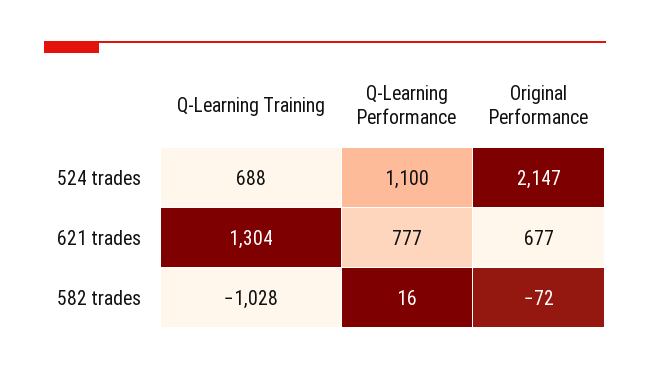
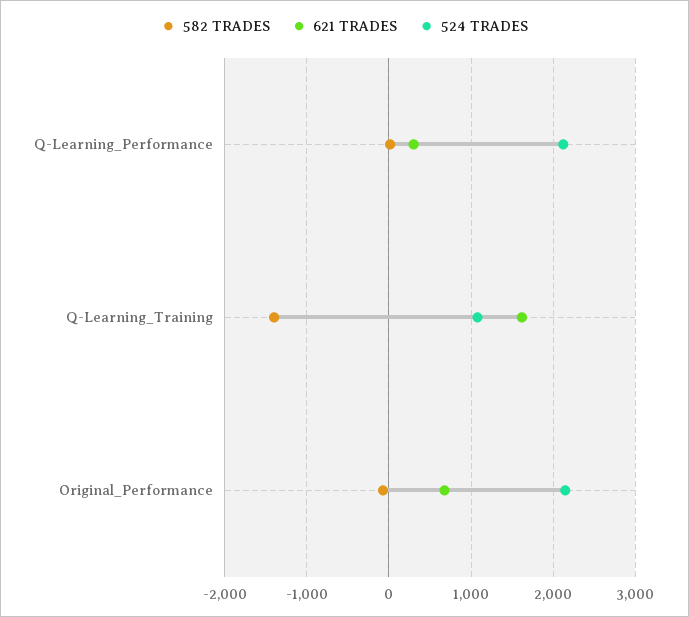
524 trades, Q-Learning Training: 688 -> 1100
524 trades, Q-Learning Performance: 1100 -> 2100
621 trades, Q-Learning Training: 1304 -> 1600
621 trades, Q-Learning Performance: 777 -> 300
582 trades, Q-Learning Training: -1028 -> -1400

